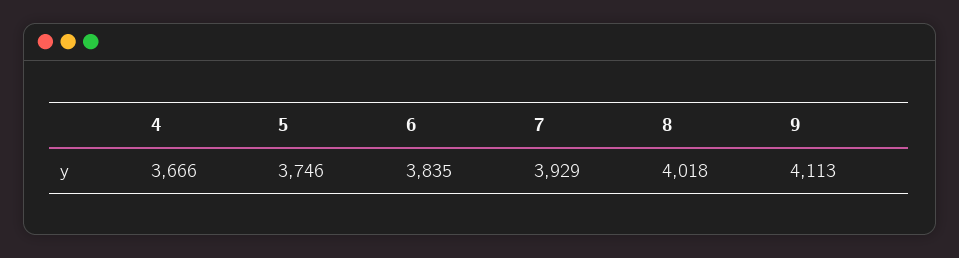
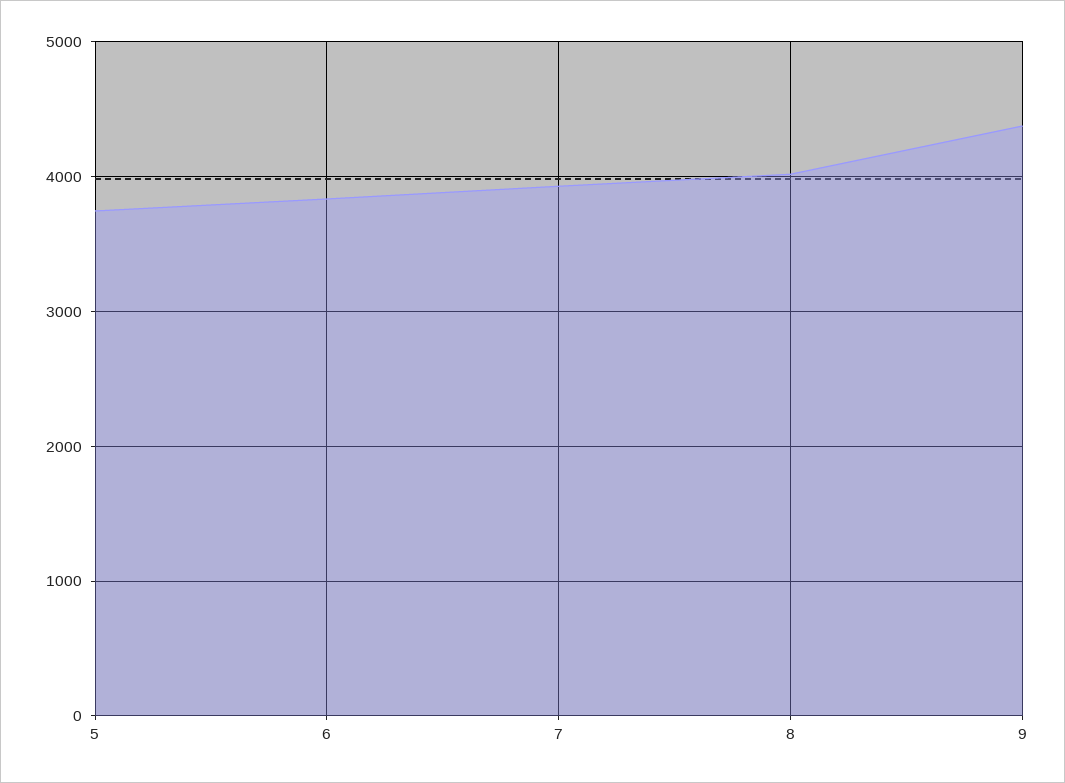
4: 3666 -> none
9: 4113 -> 4400

